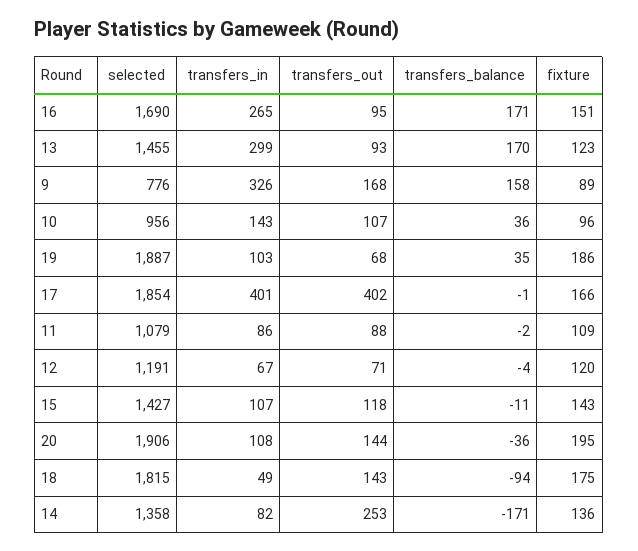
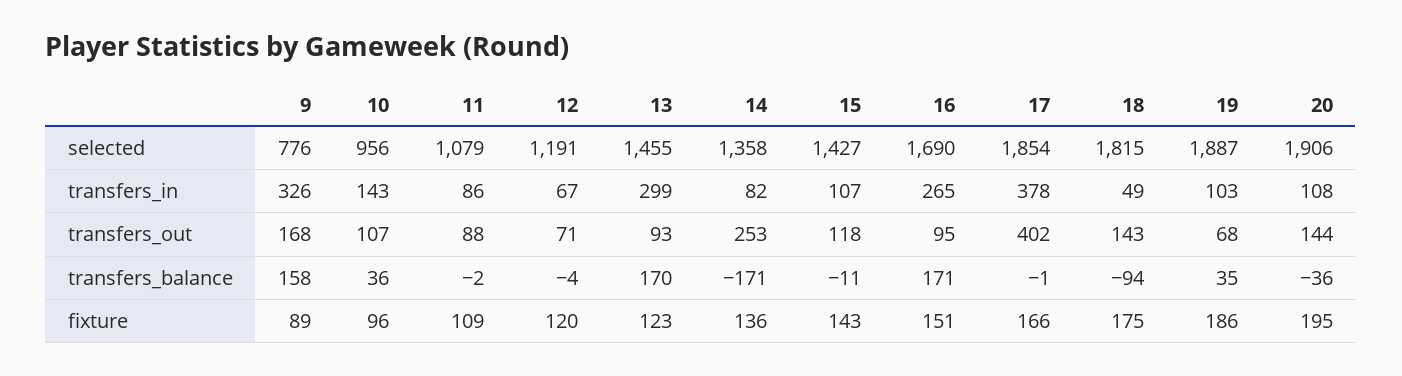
transfers_in, 17: 401 -> 378

